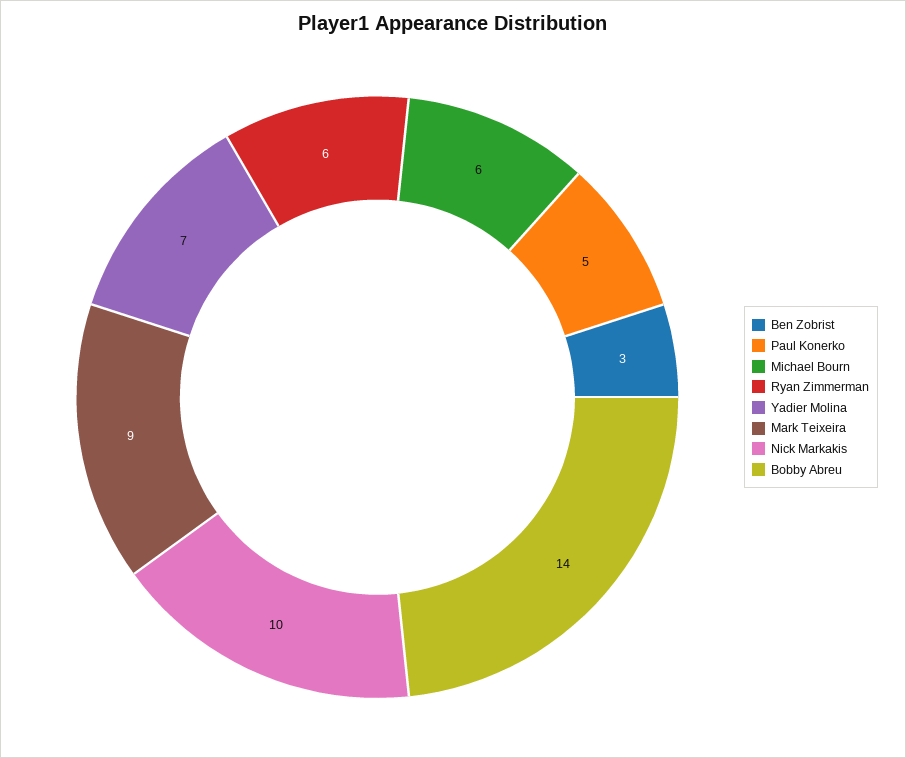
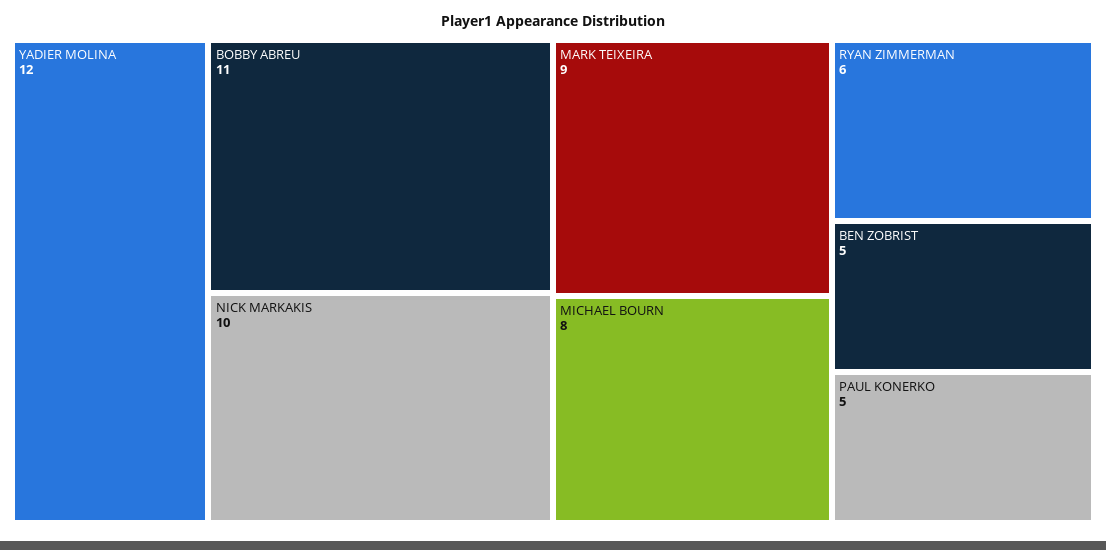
Ben Zobrist: 3 -> 5
Michael Bourn: 6 -> 8
Yadier Molina: 7 -> 12
Bobby Abreu: 14 -> 11

